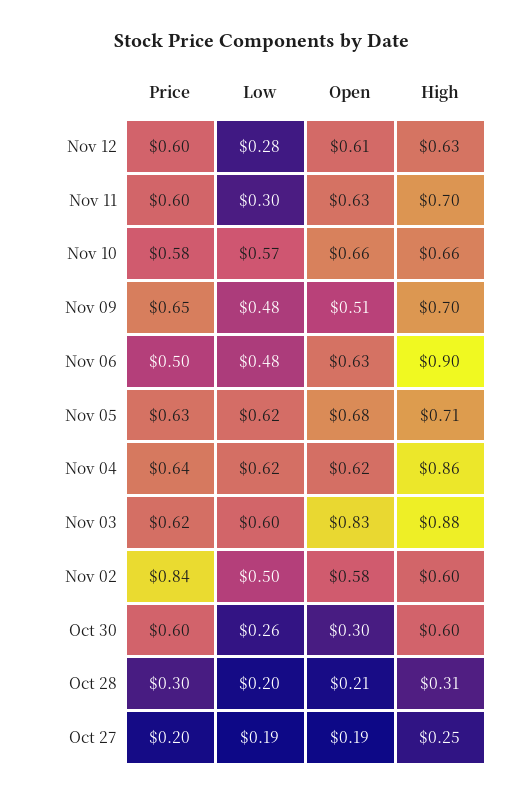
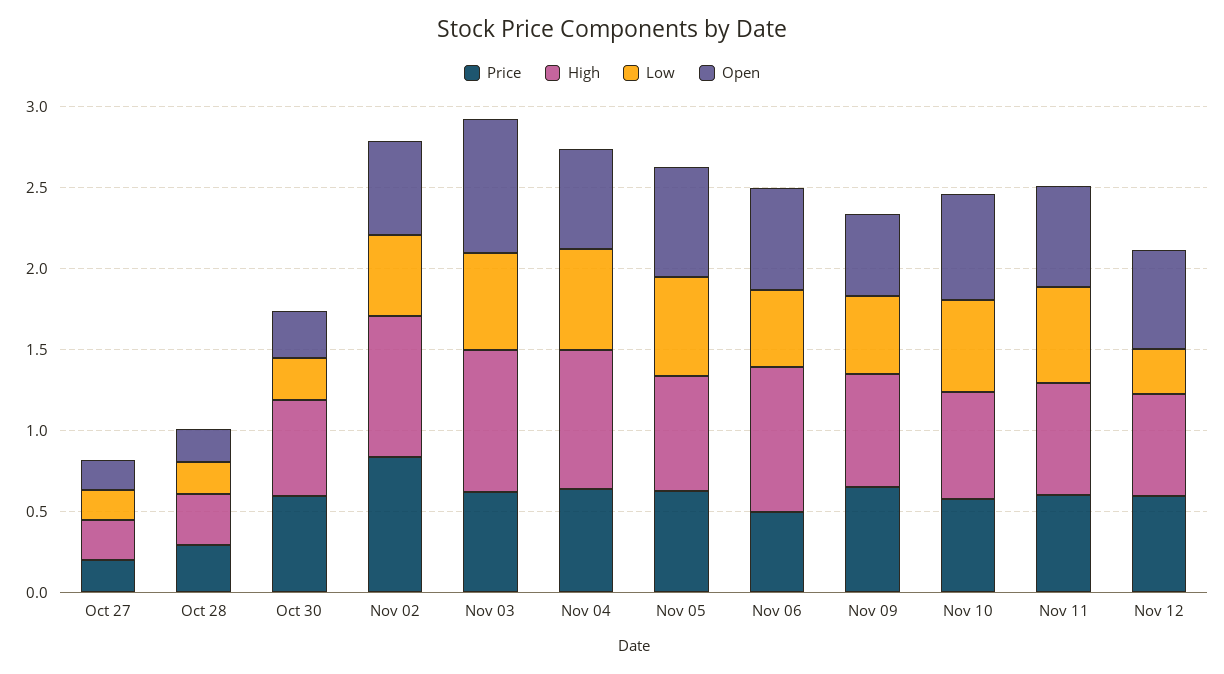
Low, Nov 11: 0.3 -> 0.6
High, Nov 02: 0.6 -> 0.9

